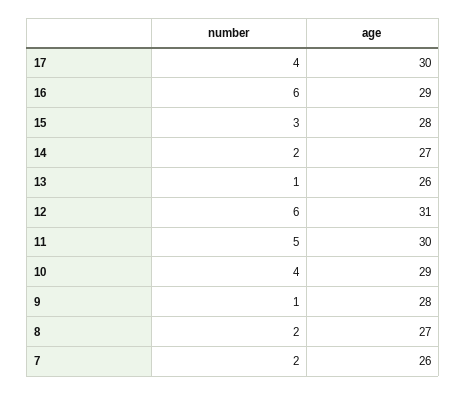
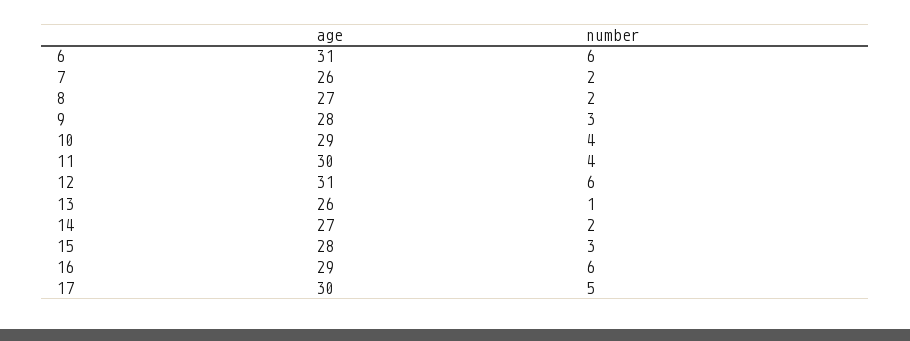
number, 17: 4 -> 5
number, 11: 5 -> 4
number, 9: 1 -> 3
age, 6: none -> 31
number, 6: none -> 6

